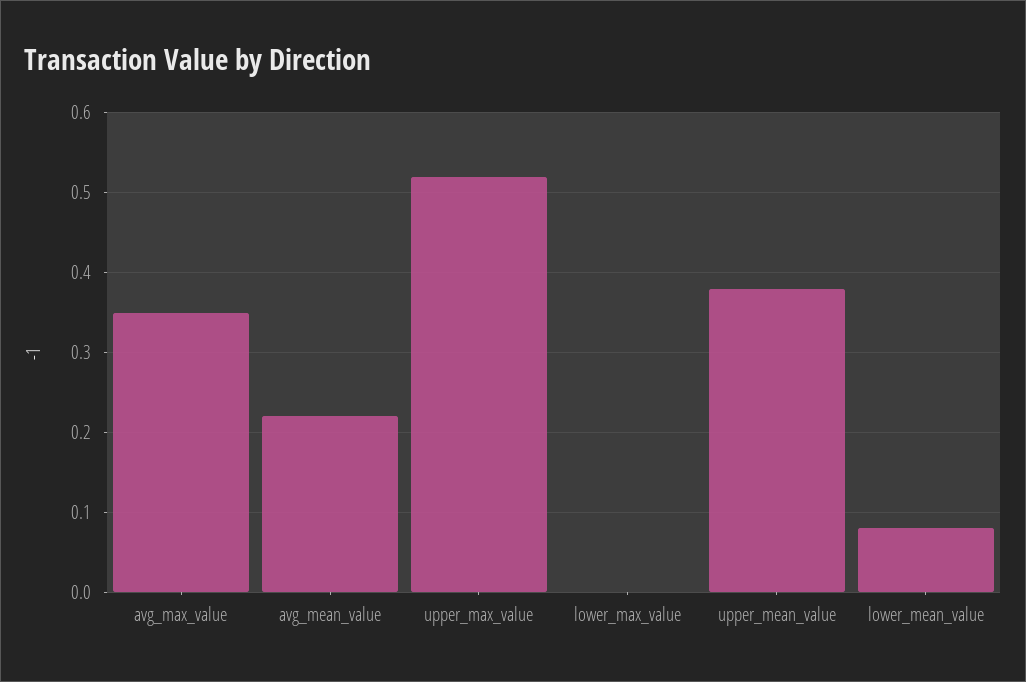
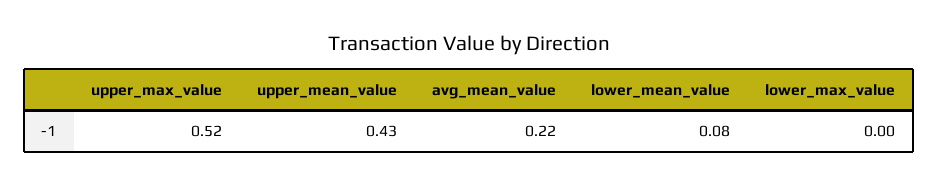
avg_max_value: 0.35 -> none
upper_mean_value: 0.38 -> 0.43

